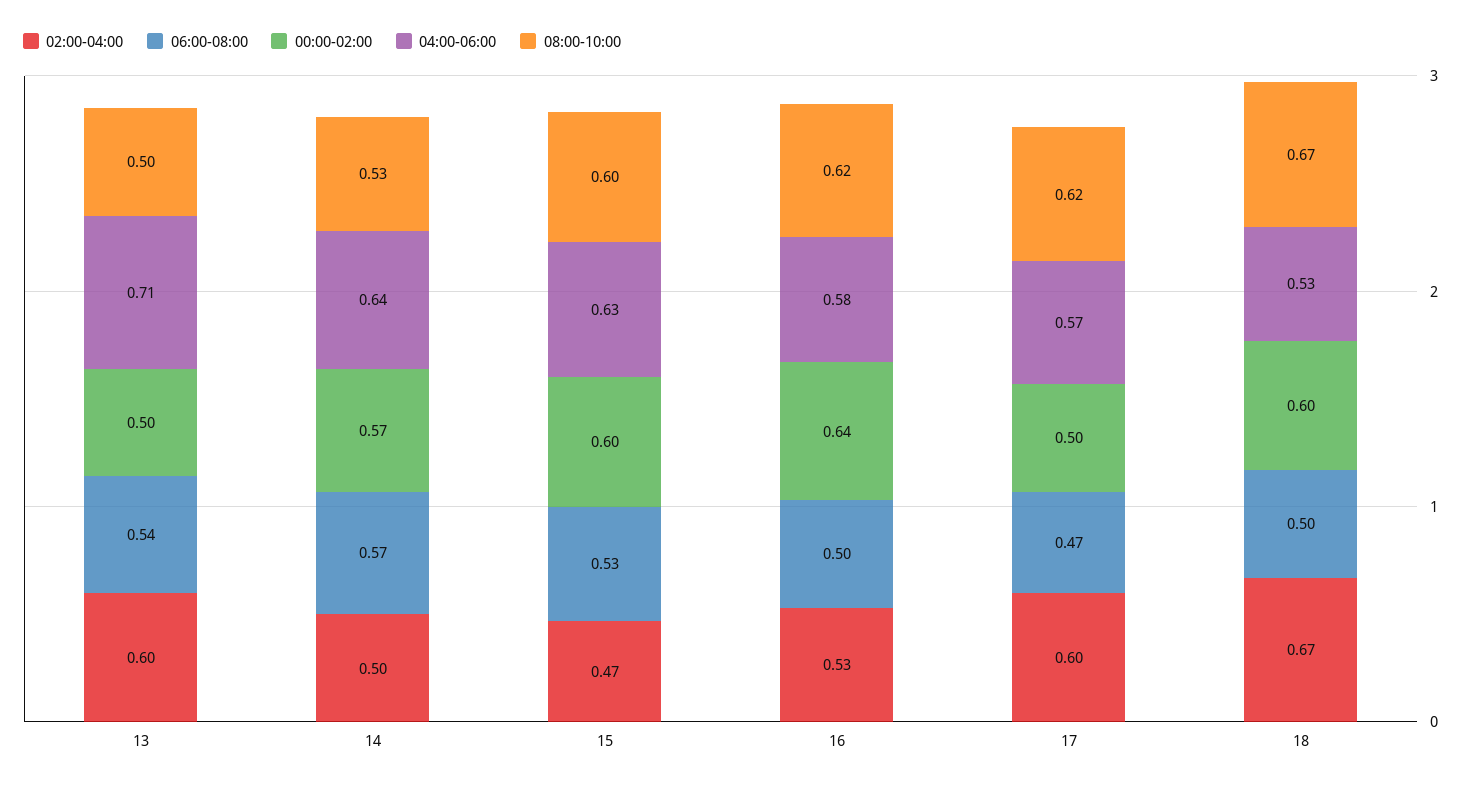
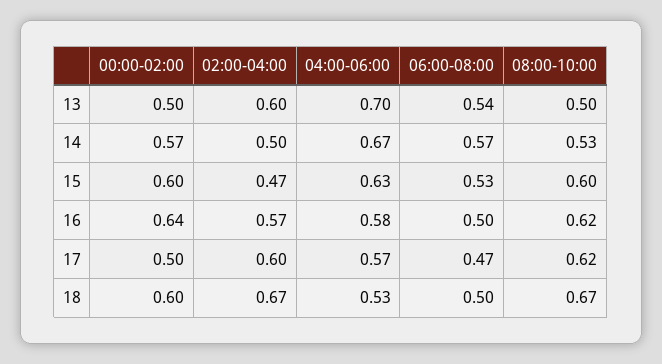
04:00-06:00, 13: 0.71 -> 0.7
04:00-06:00, 14: 0.64 -> 0.67
02:00-04:00, 16: 0.53 -> 0.57

